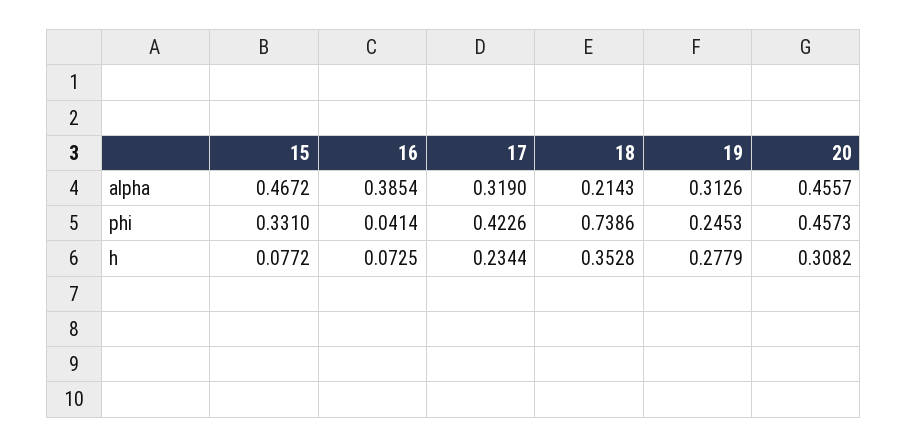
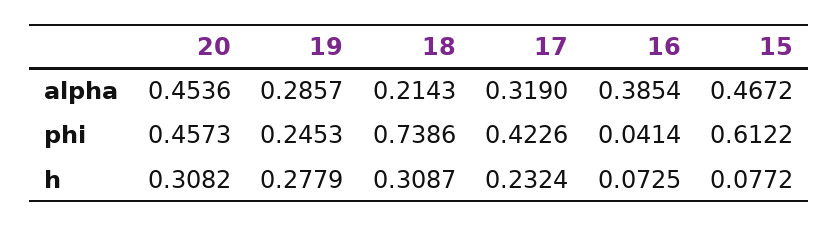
19, alpha: 0.3126 -> 0.2857
20, alpha: 0.4557 -> 0.4536
15, phi: 0.331 -> 0.6122
17, h: 0.2344 -> 0.2324
18, h: 0.3528 -> 0.3087

